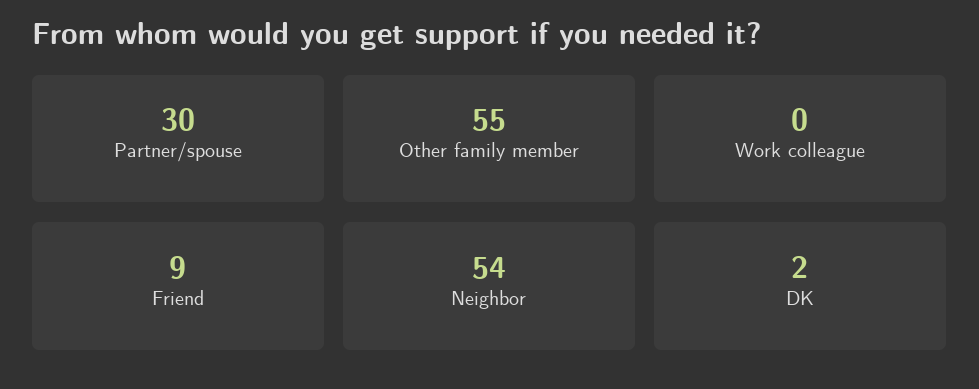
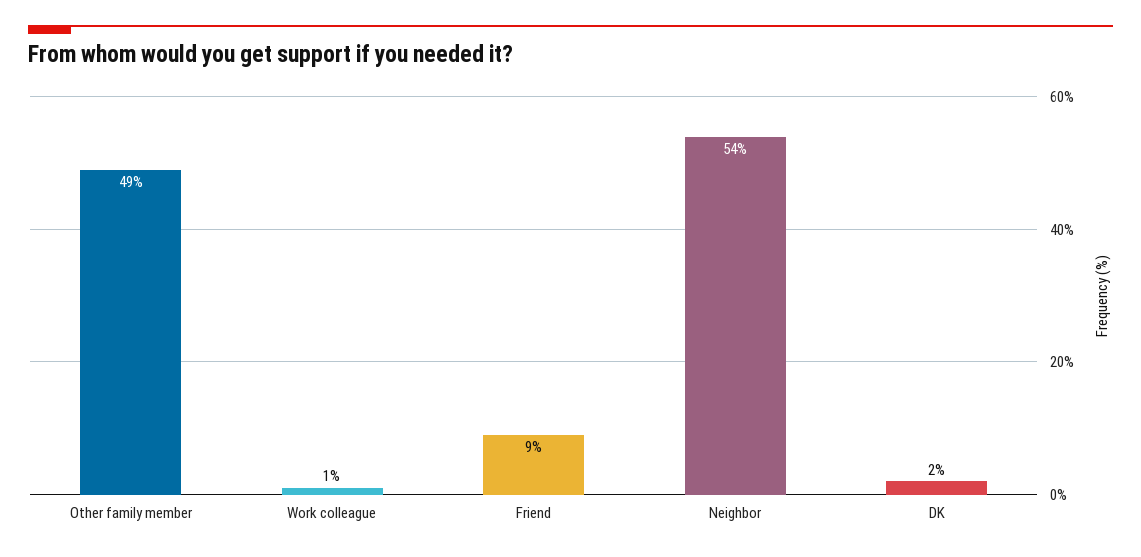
Partner/spouse: 30 -> none
Other family member: 55 -> 49
Work colleague: 0 -> 1

